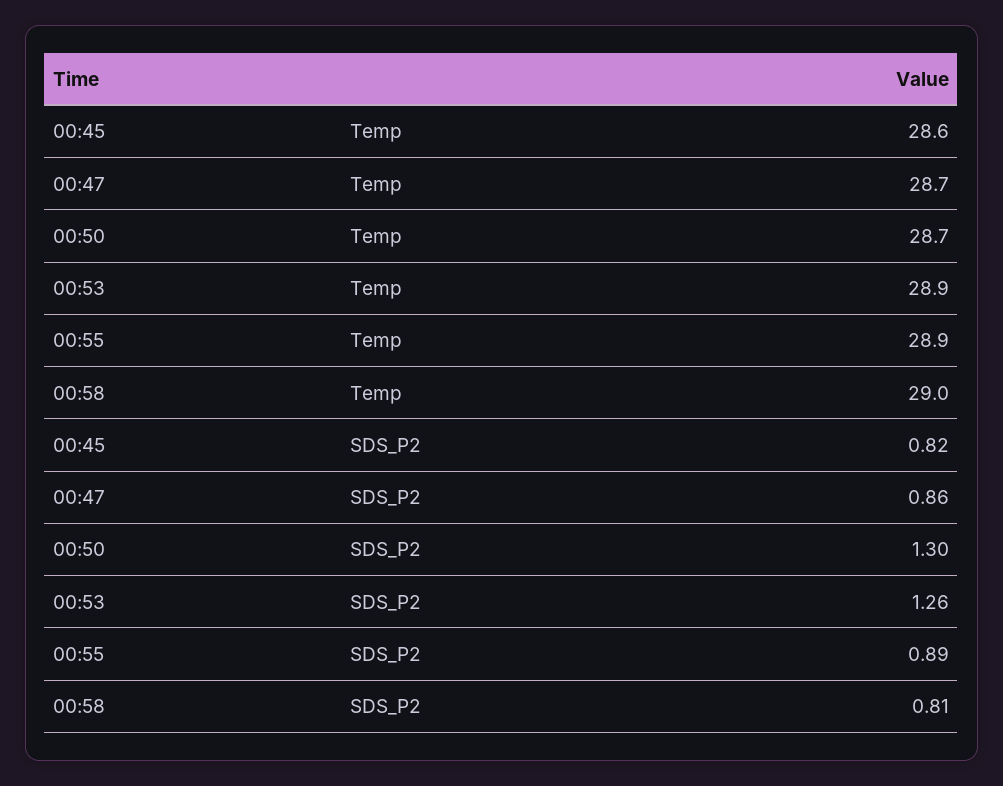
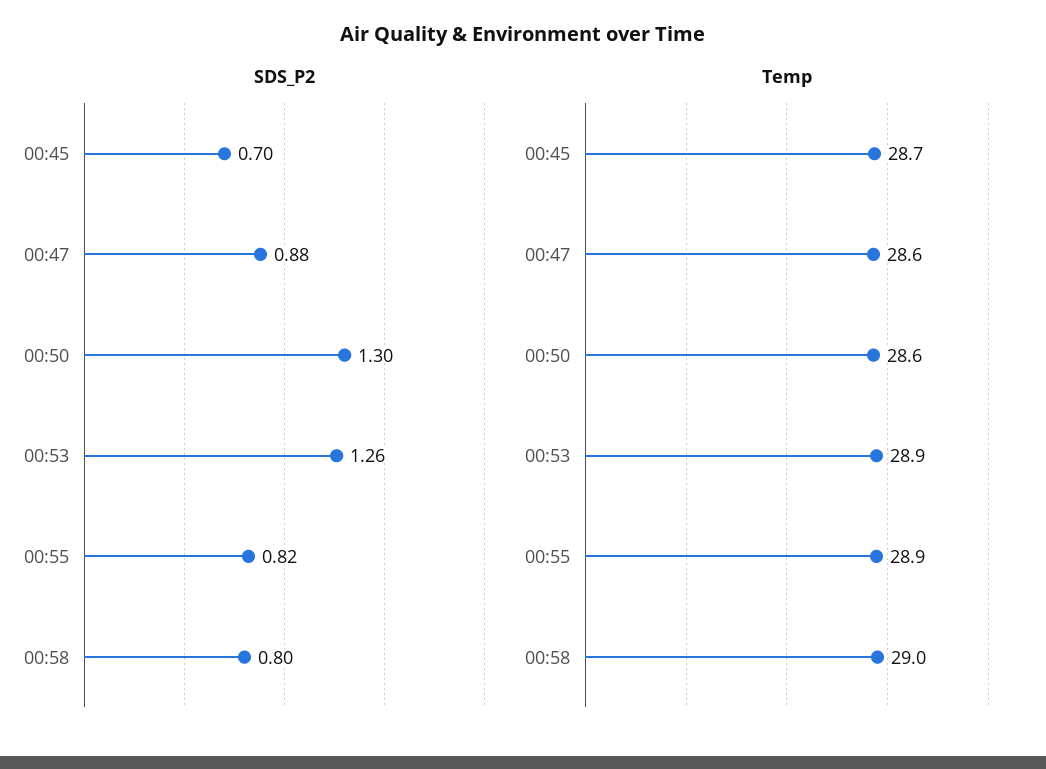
Temp, 00:45: 28.6 -> 28.7
Temp, 00:47: 28.7 -> 28.6
Temp, 00:50: 28.7 -> 28.6
SDS_P2, 00:45: 0.82 -> 0.7
SDS_P2, 00:47: 0.86 -> 0.88
SDS_P2, 00:55: 0.89 -> 0.82
SDS_P2, 00:58: 0.81 -> 0.8

